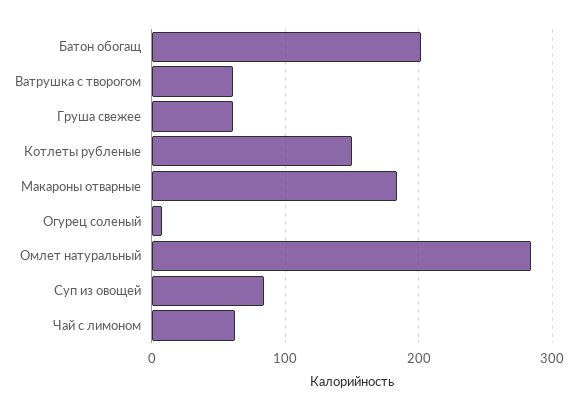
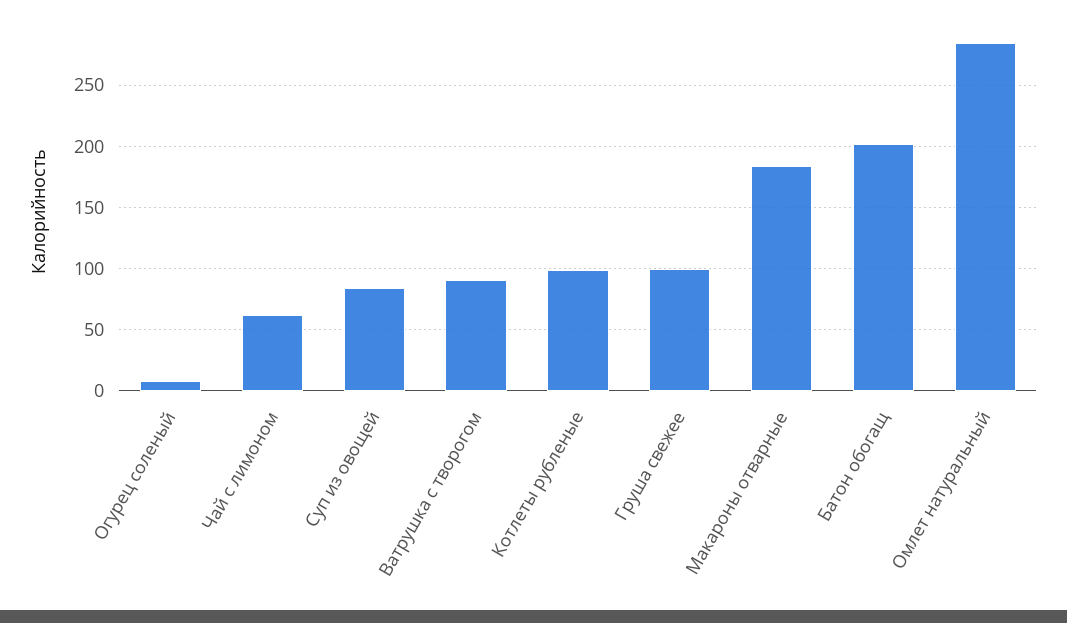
Ватрушка с творогом: 60 -> 90
Груша свежее: 60 -> 100
Котлеты рубленые: 150 -> 100

